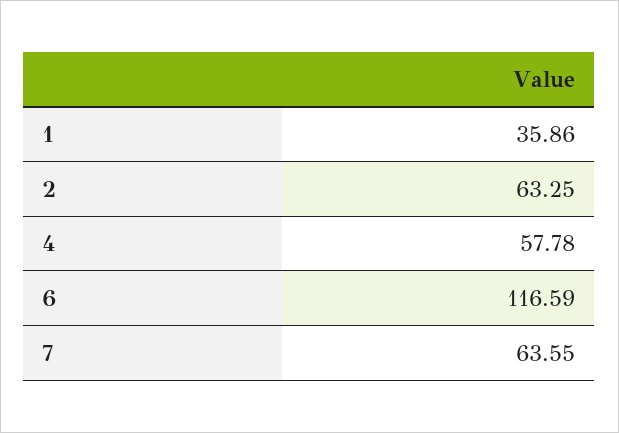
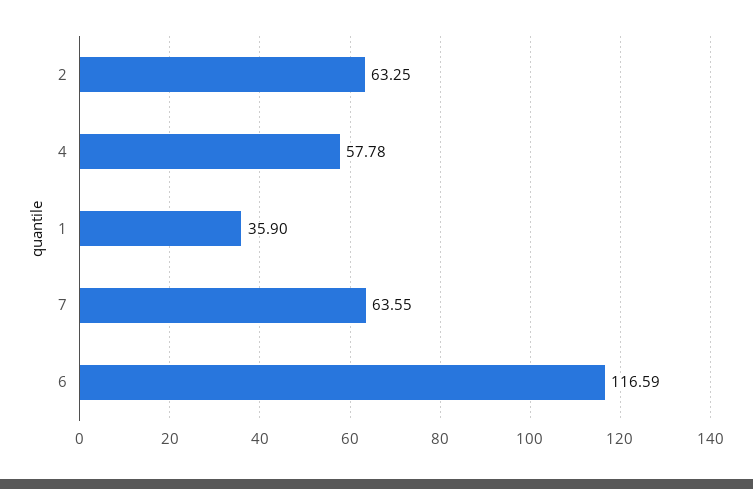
1: 35.86 -> 35.9

